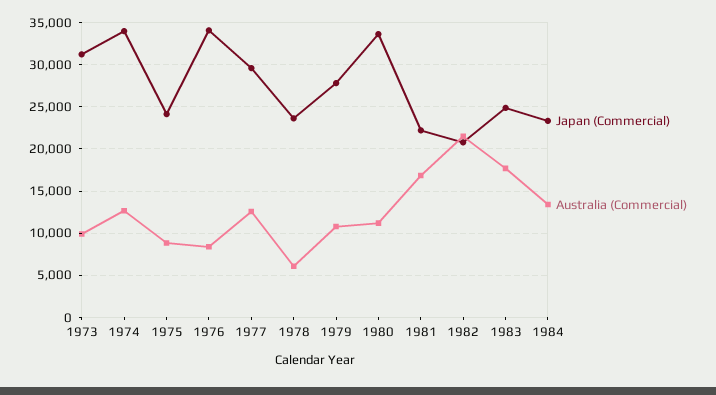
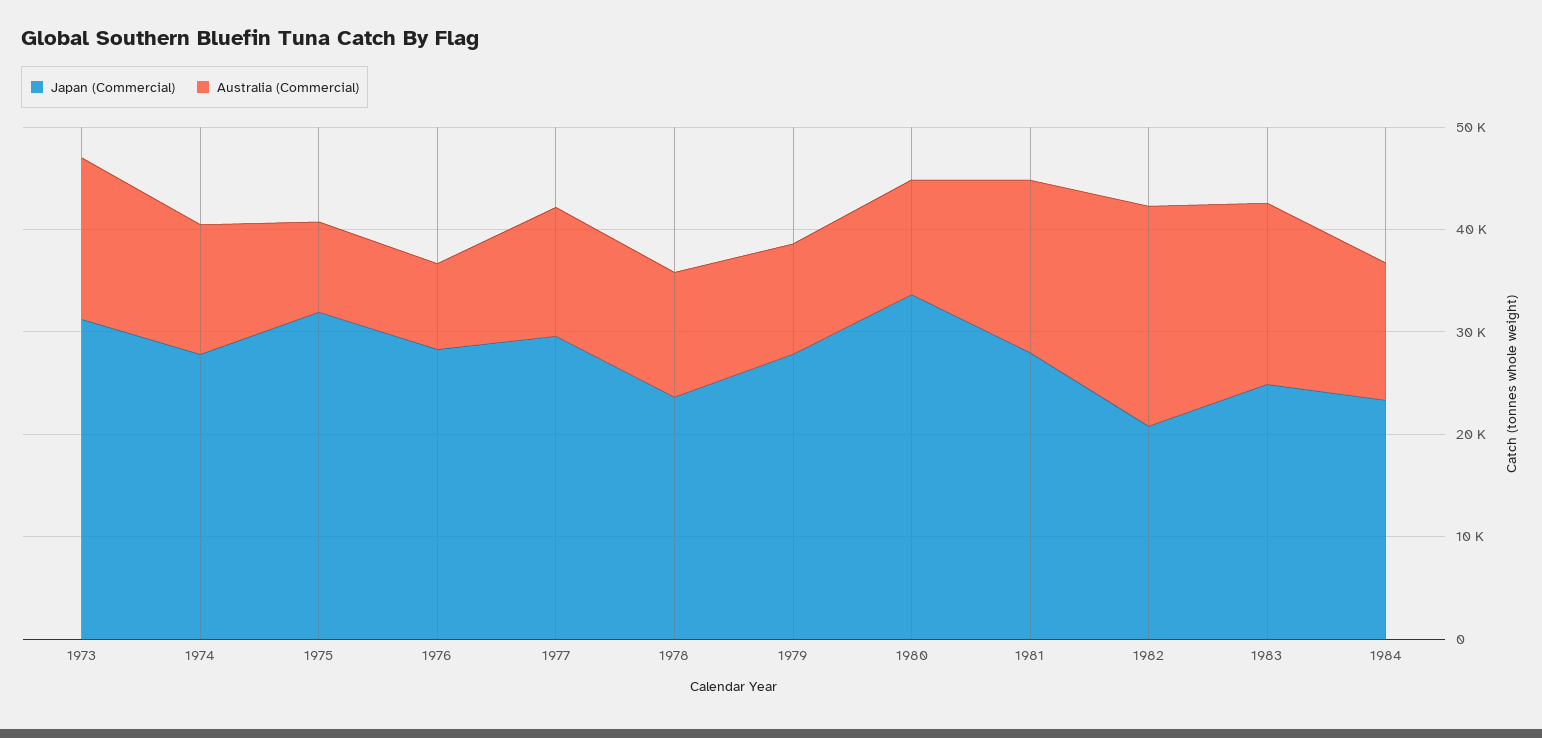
Australia (Commercial), 1973: 10000 -> 16000
Japan (Commercial), 1974: 34000 -> 28000
Japan (Commercial), 1975: 24000 -> 32000
Japan (Commercial), 1976: 34000 -> 28000
Australia (Commercial), 1978: 6000 -> 12000
Japan (Commercial), 1981: 22000 -> 28000

